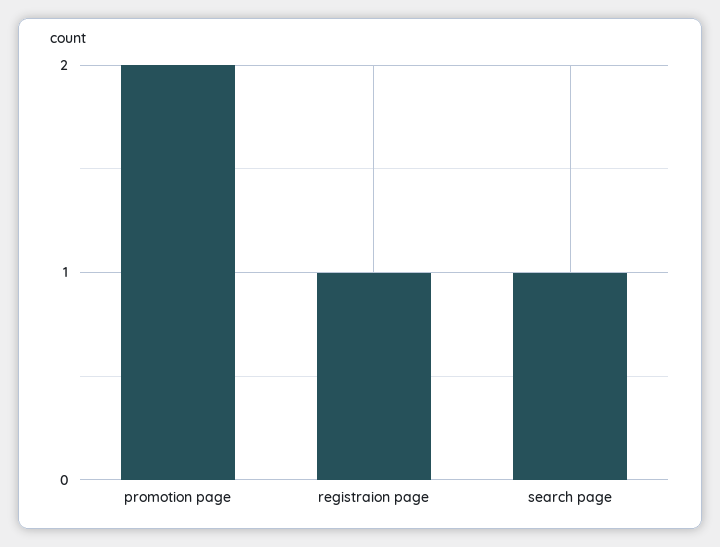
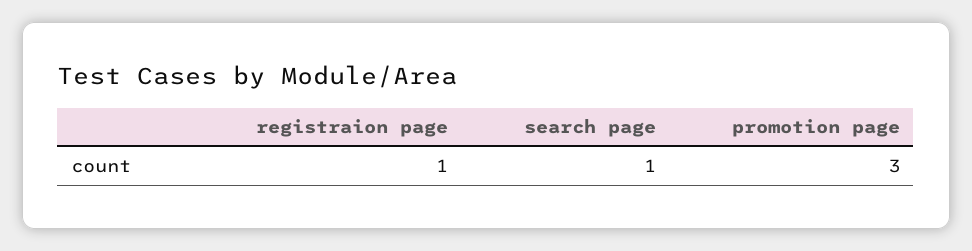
promotion page: 2 -> 3

